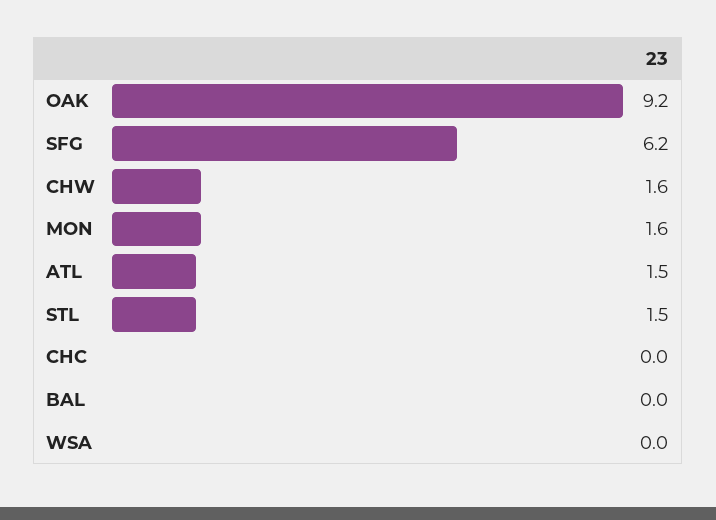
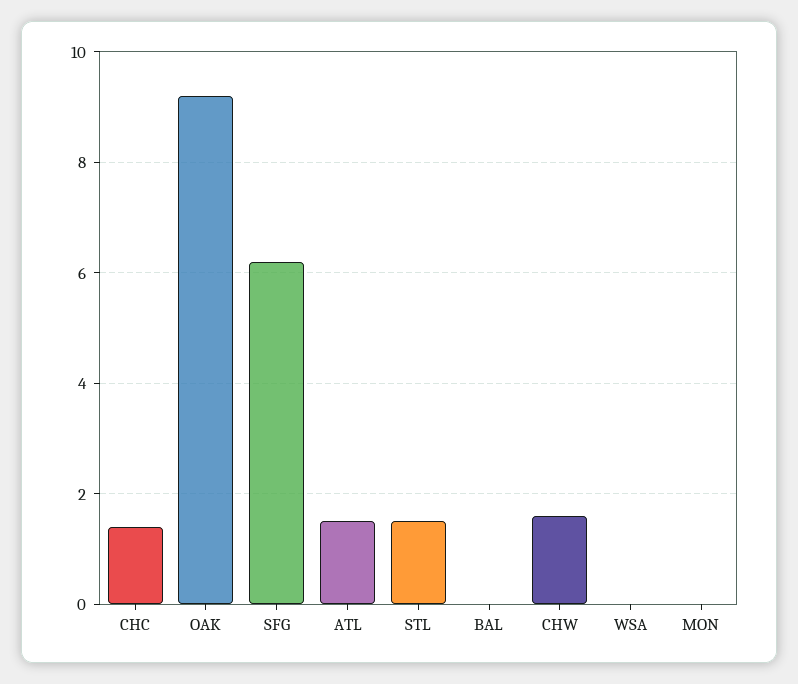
MON: 1.6 -> 0
CHC: 0 -> 1.5

